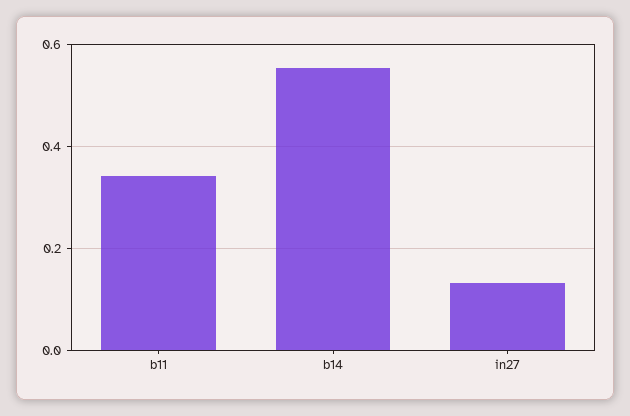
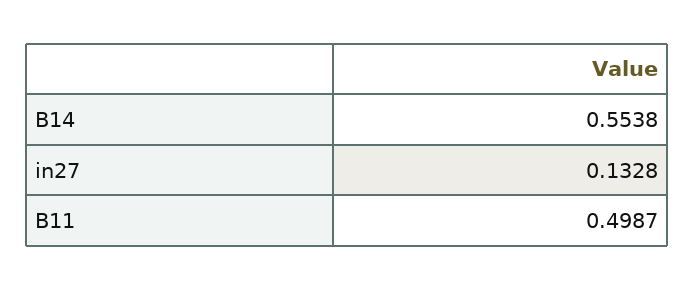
b11: 0.34 -> 0.4987

